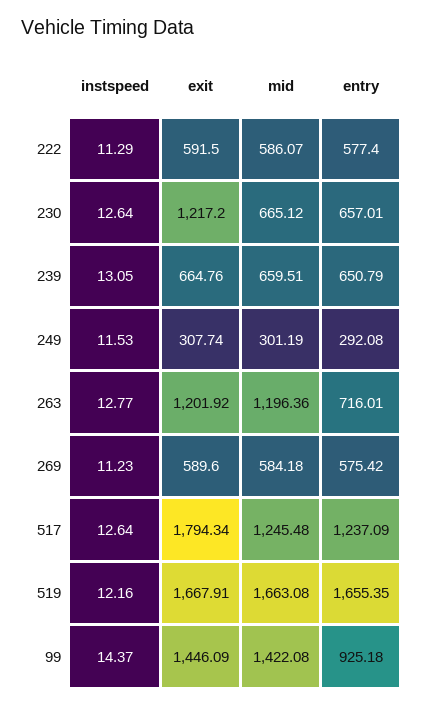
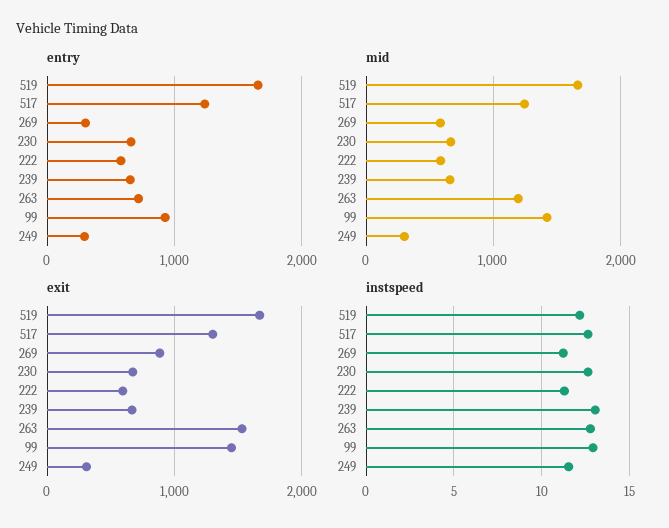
exit, 230: 1217.2 -> 700
exit, 263: 1201.92 -> 1500
exit, 269: 589.6 -> 900
entry, 269: 575.42 -> 300
exit, 517: 1794.34 -> 1300
instspeed, 99: 14.37 -> 13

